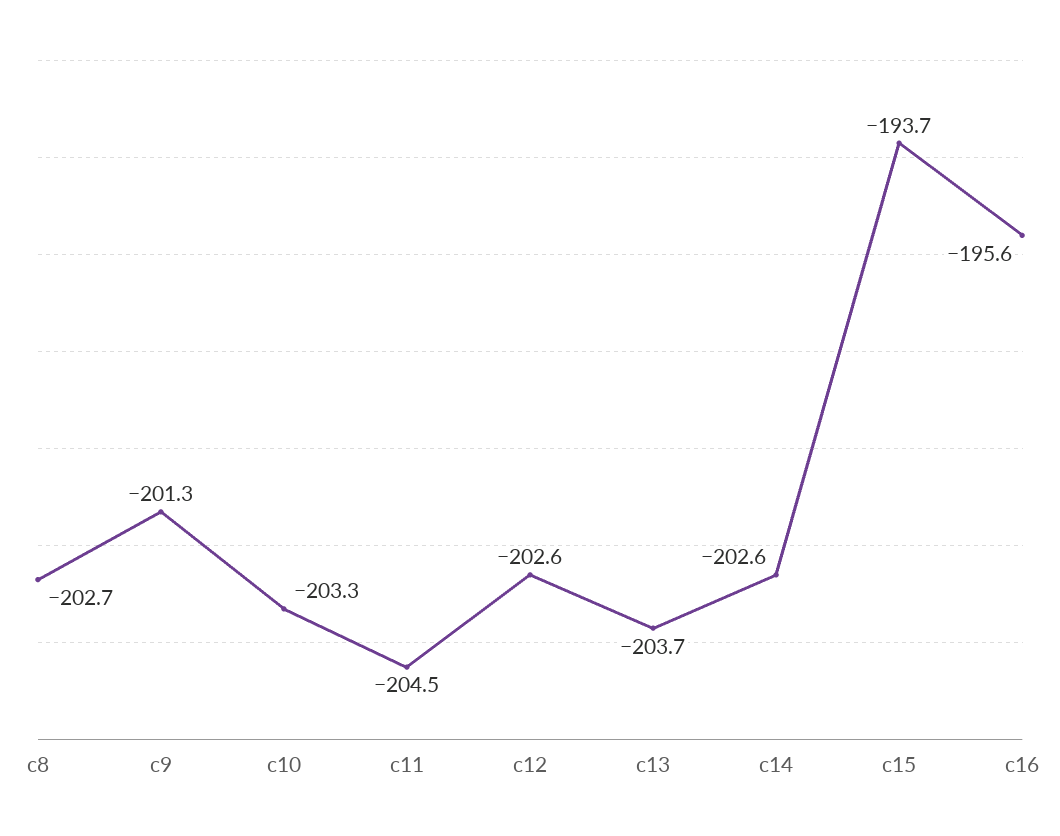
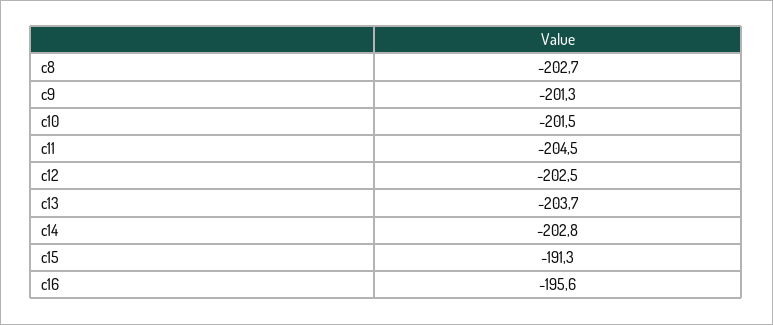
c10: -203.3 -> -201.5
c12: -202.6 -> -202.5
c14: -202.6 -> -202.8
c15: -193.7 -> -191.3

